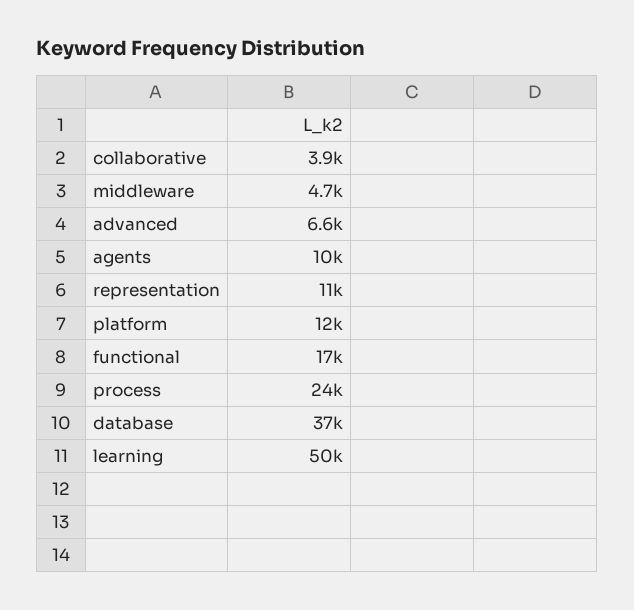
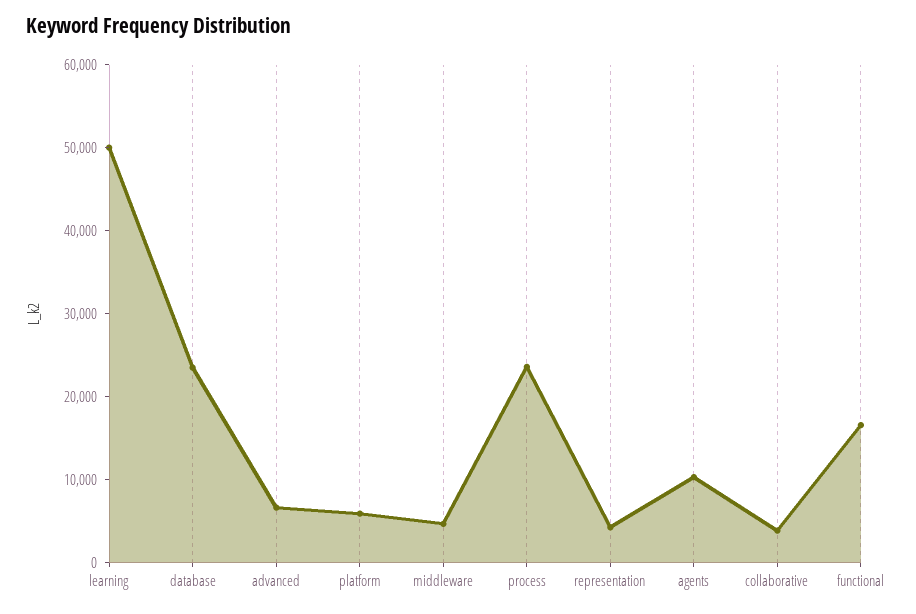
representation: 11000 -> 4000
platform: 12000 -> 6000
database: 37000 -> 24000

